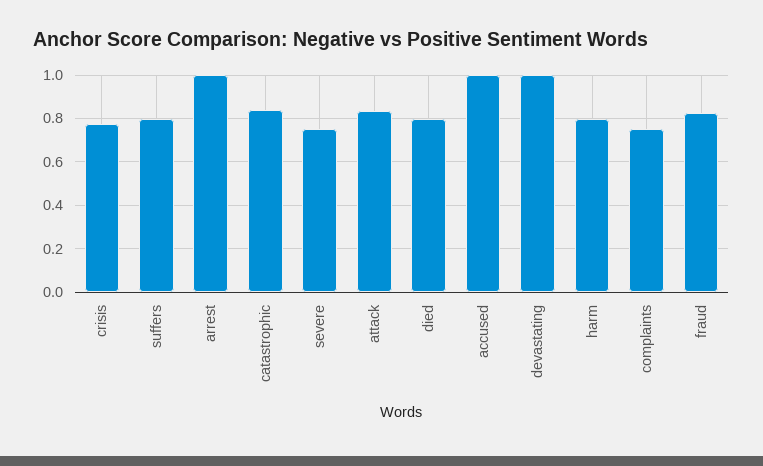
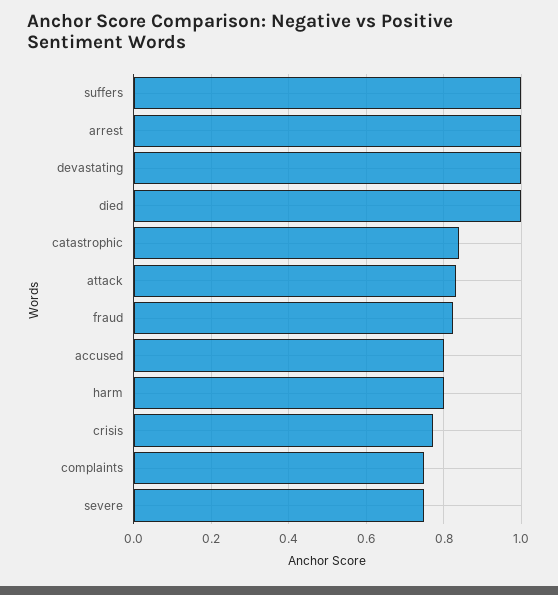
suffers: 0.8 -> 1
died: 0.8 -> 1
accused: 1 -> 0.8

